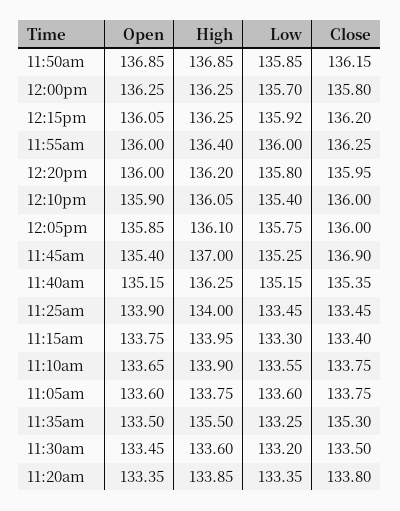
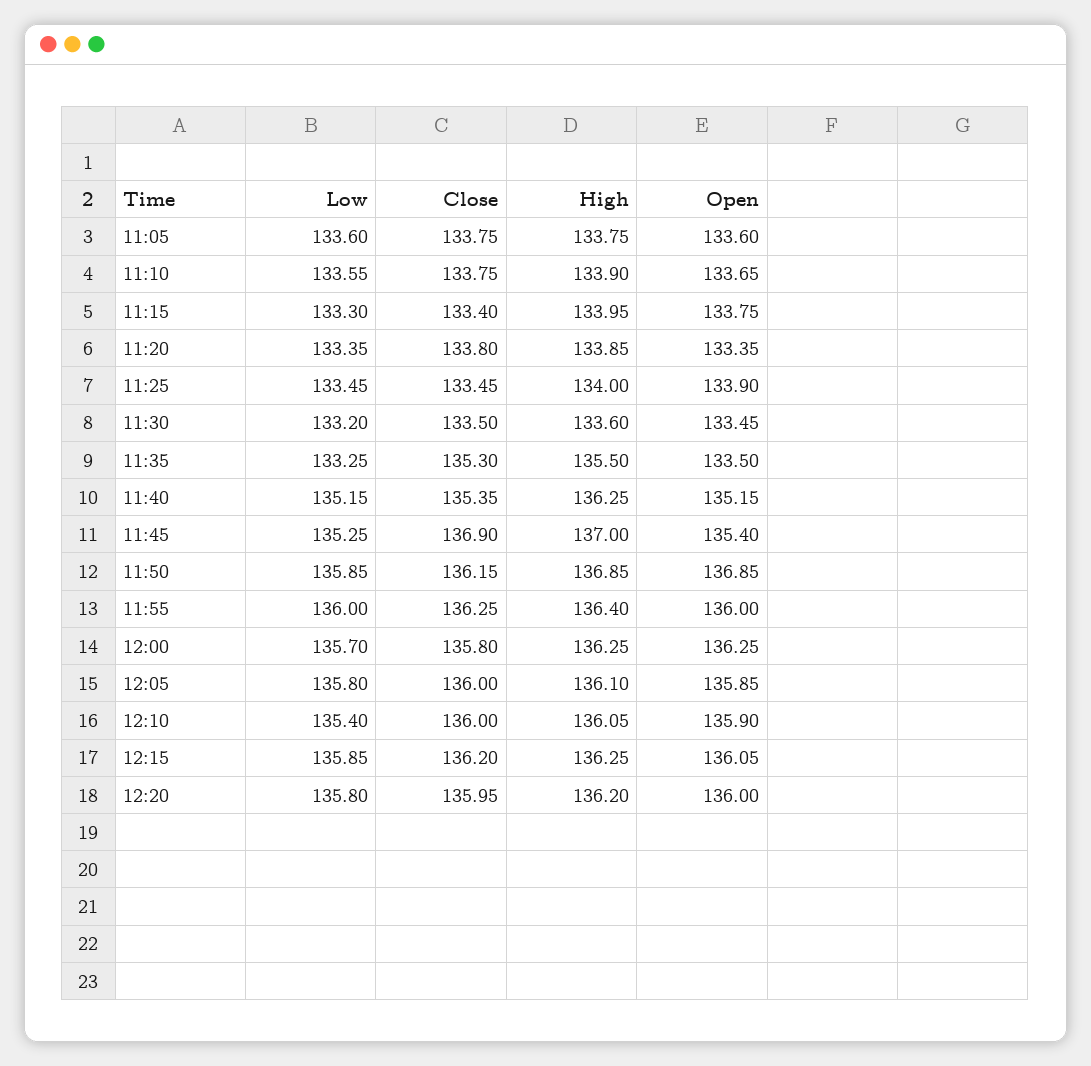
Low, 12:15pm: 135.92 -> 135.85
Low, 12:05pm: 135.75 -> 135.8

